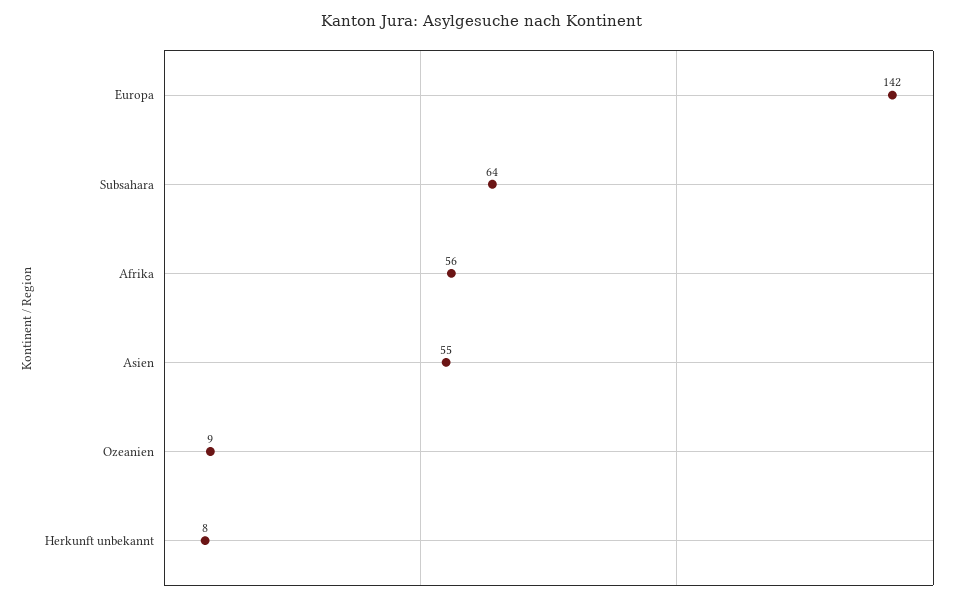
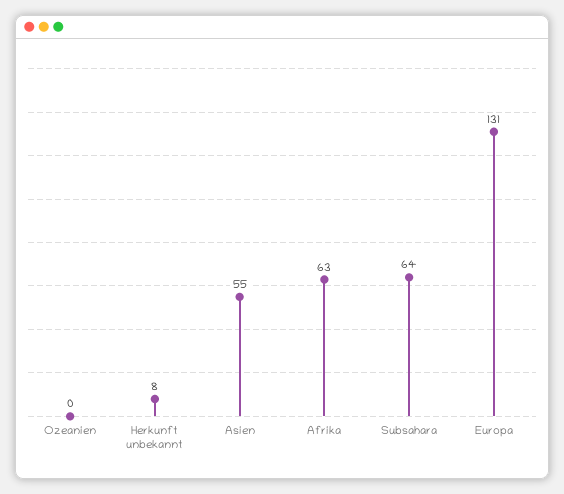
Europa: 142 -> 131
Afrika: 56 -> 63
Ozeanien: 9 -> 0

